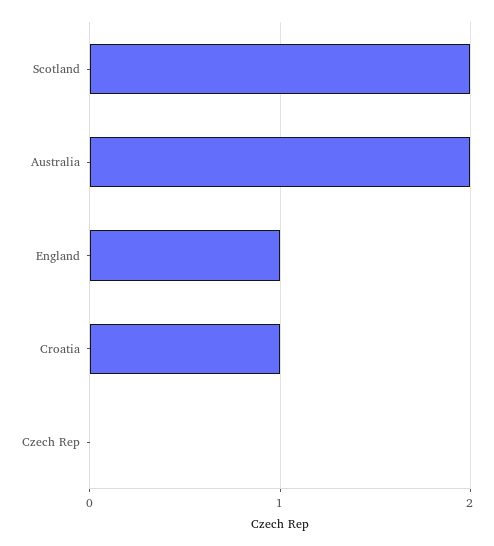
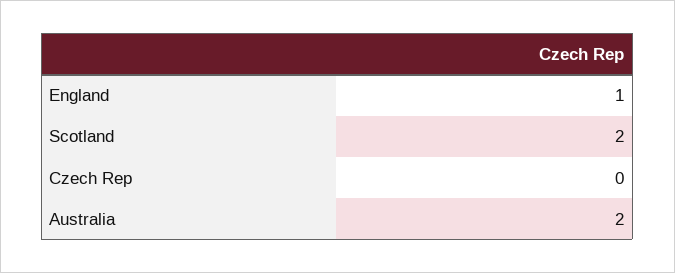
Croatia: 1 -> none

